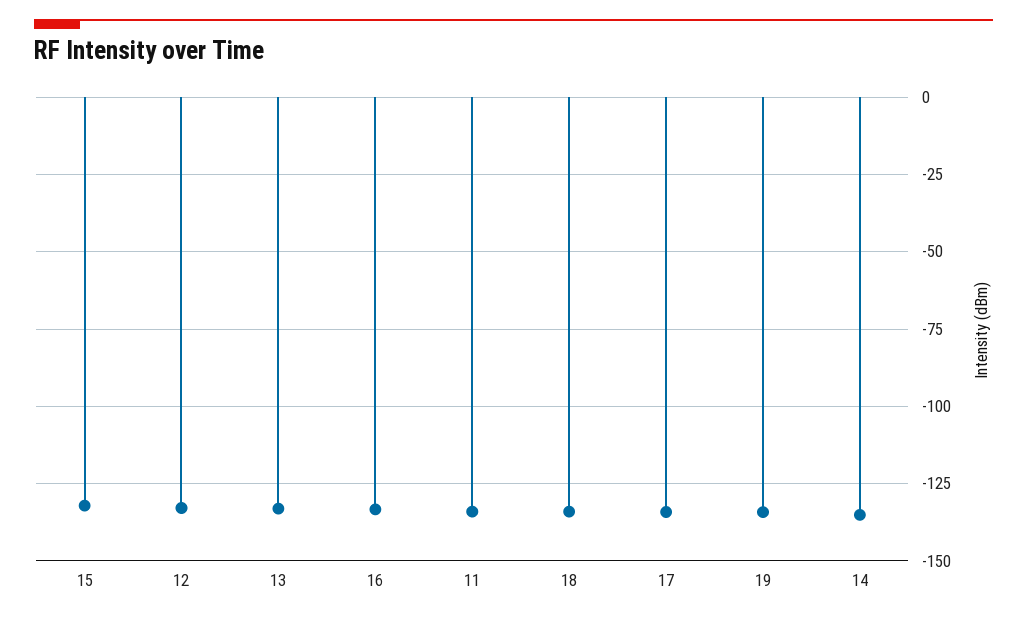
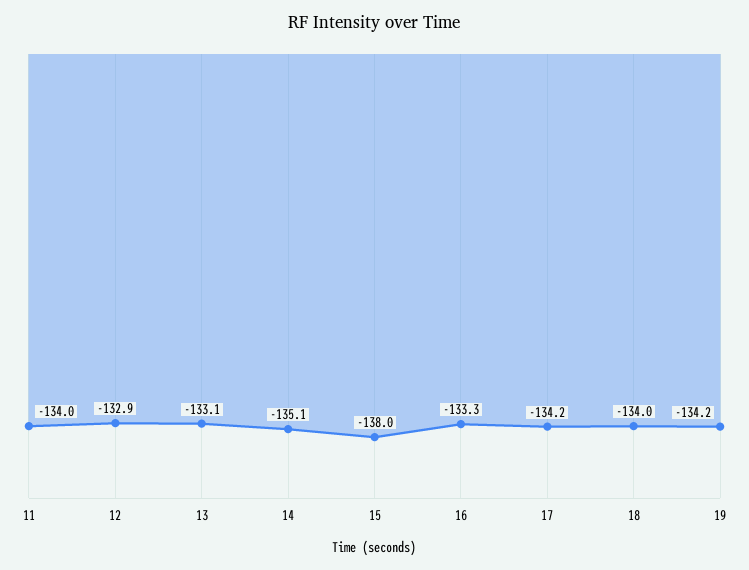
15: -132.5 -> -138

